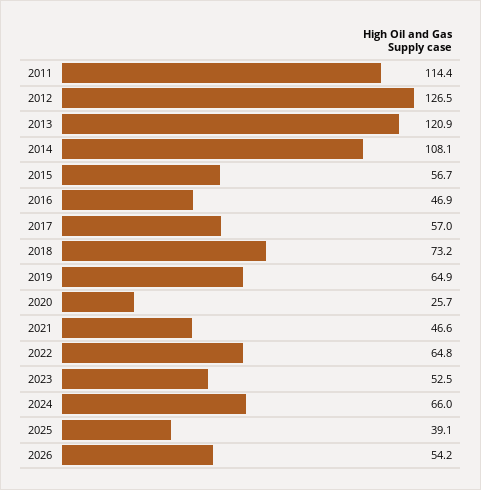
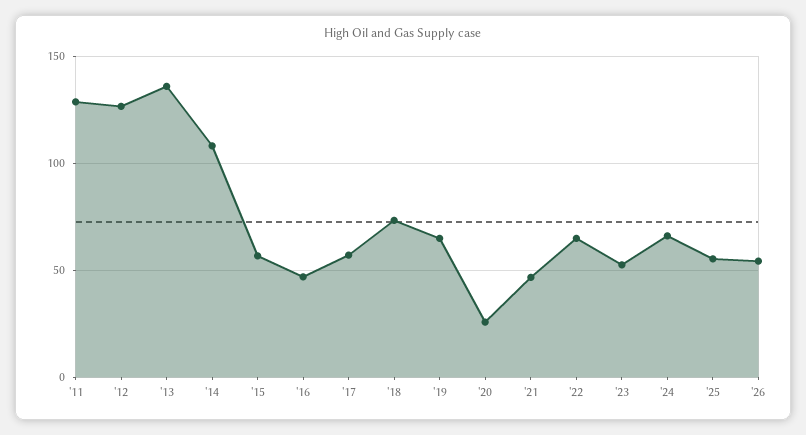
2011: 114.4 -> 130
2013: 120.9 -> 135
2025: 39.1 -> 55

